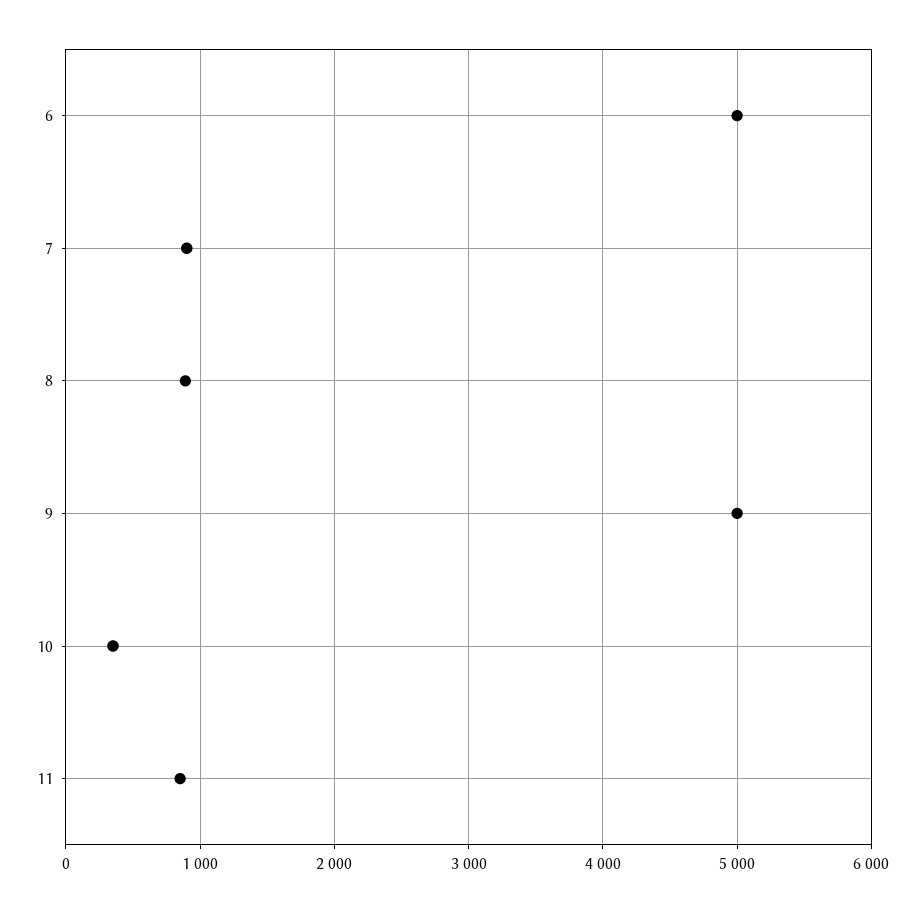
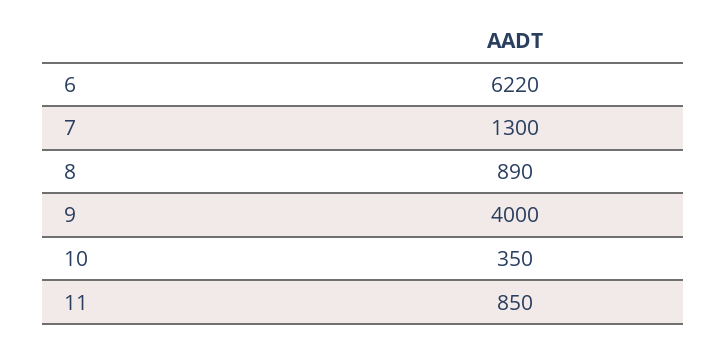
6: 5000 -> 6220
7: 900 -> 1300
9: 5000 -> 4000

